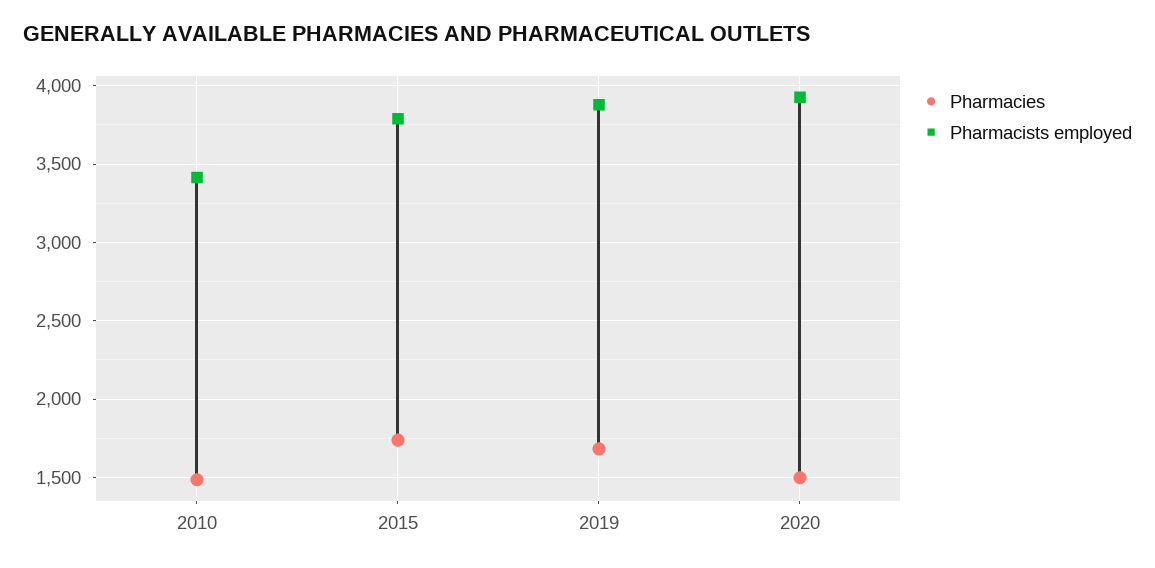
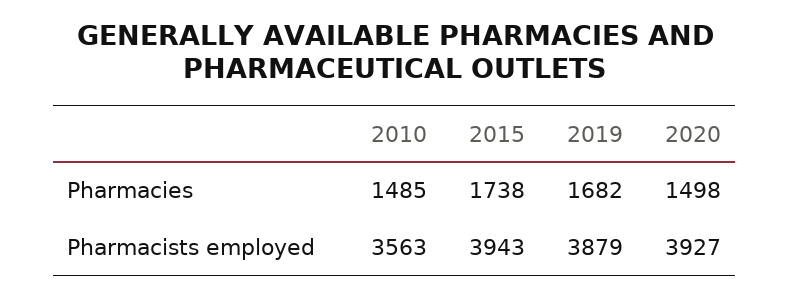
Pharmacists employed, 2010: 3400 -> 3563
Pharmacists employed, 2015: 3800 -> 3943

